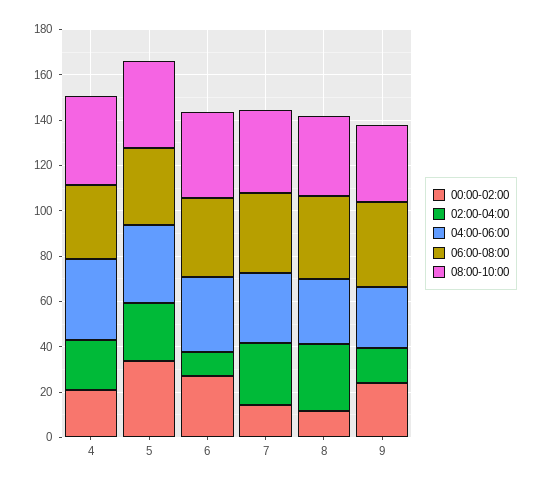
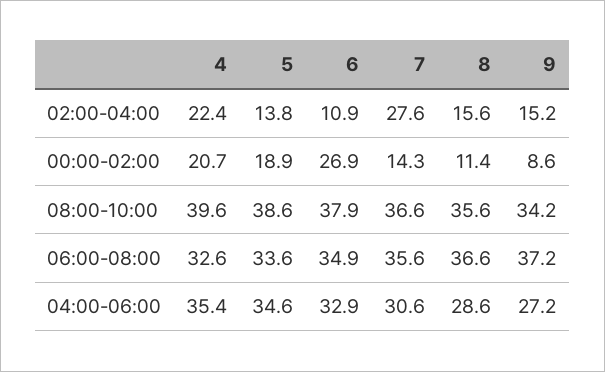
00:00-02:00, 5: 35 -> 18.9
02:00-04:00, 5: 25 -> 13.8
02:00-04:00, 8: 30 -> 15.6
00:00-02:00, 9: 25 -> 8.6

